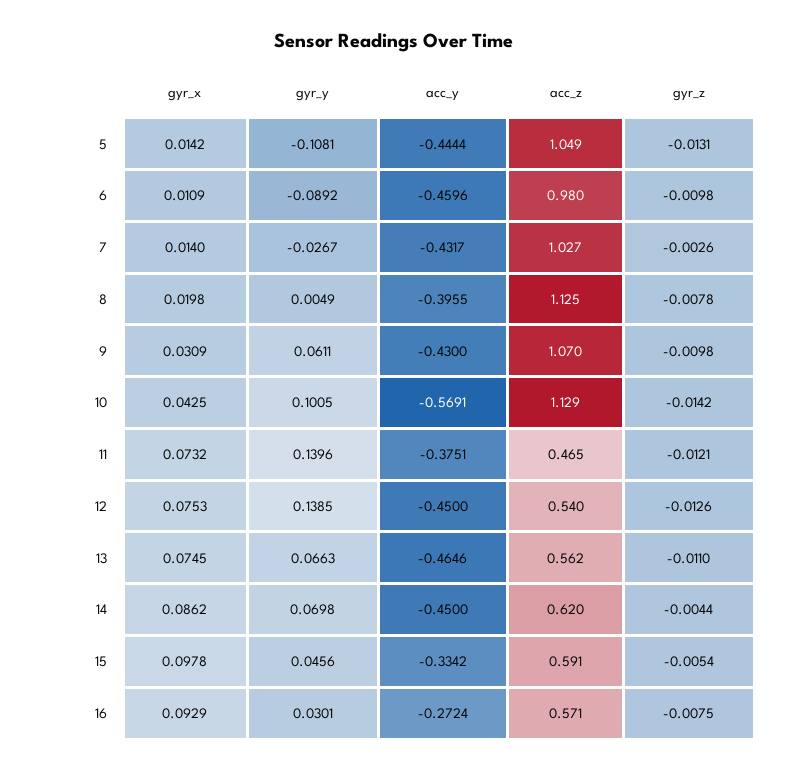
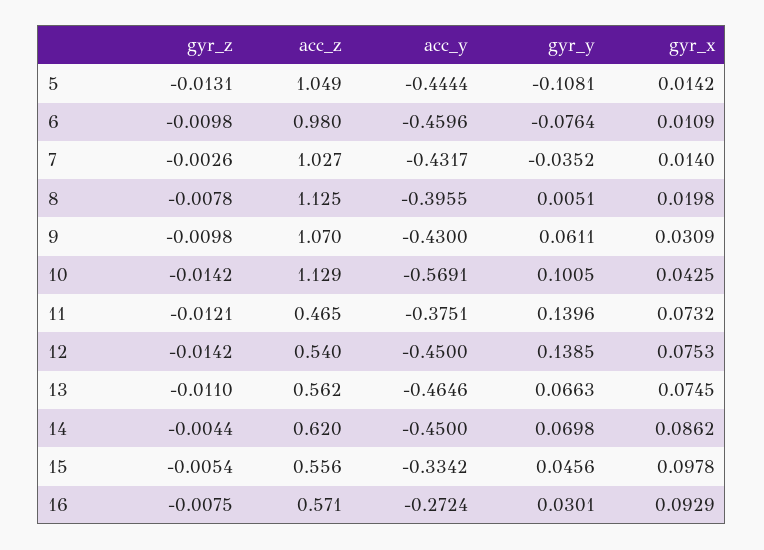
gyr_y, 6: -0.0892 -> -0.0764
gyr_y, 7: -0.0267 -> -0.0352
gyr_y, 8: 0.0049 -> 0.0051
gyr_z, 12: -0.0126 -> -0.0142
acc_z, 15: 0.591 -> 0.556

